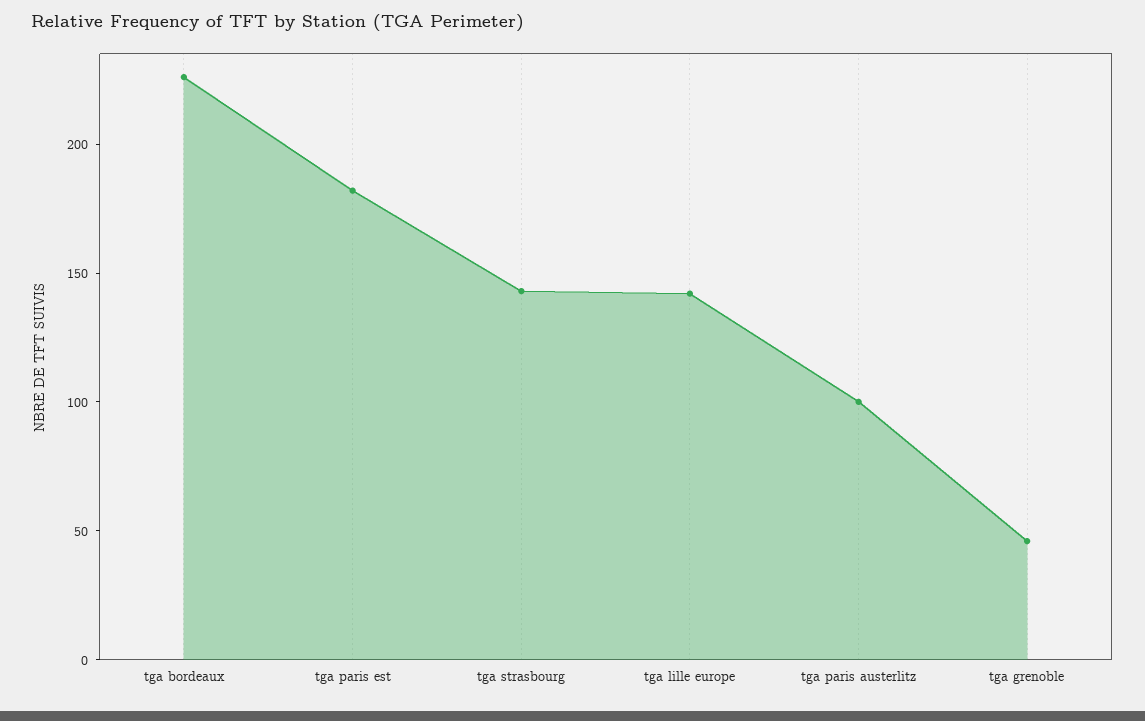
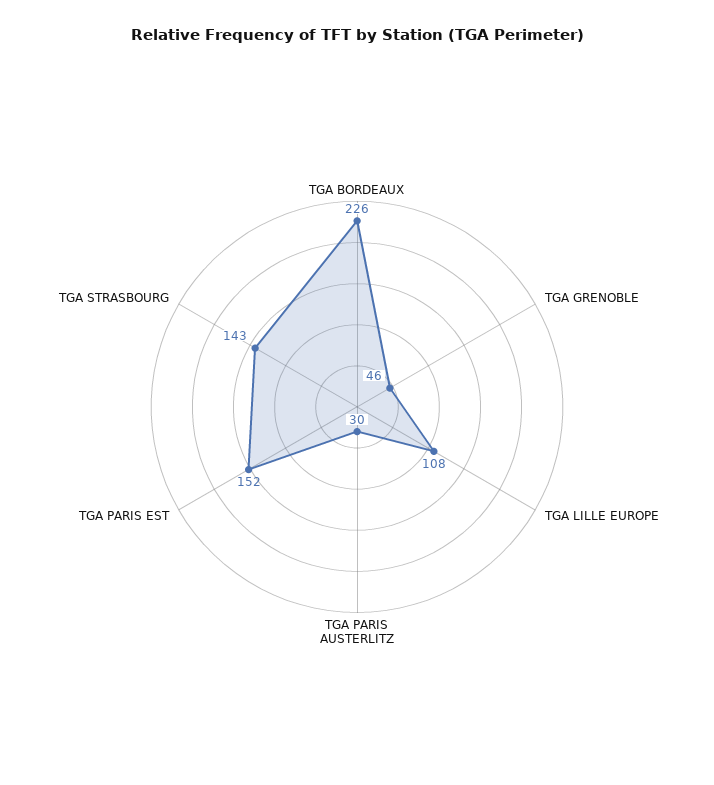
tga paris est: 180 -> 152
tga lille europe: 140 -> 108
tga paris austerlitz: 100 -> 30

